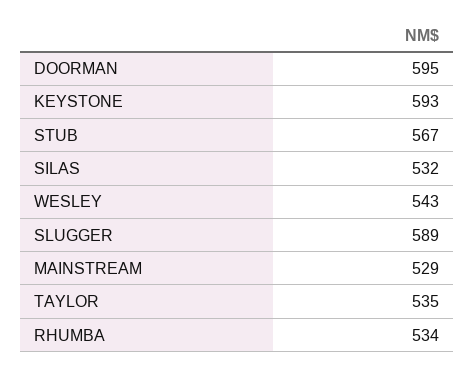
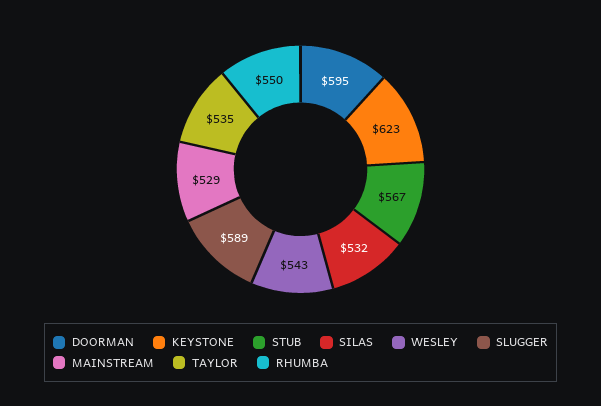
KEYSTONE: 593 -> 623
RHUMBA: 534 -> 550

